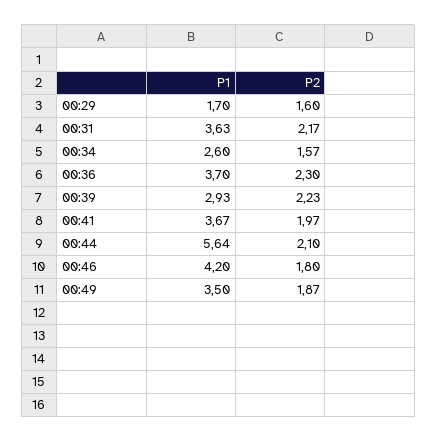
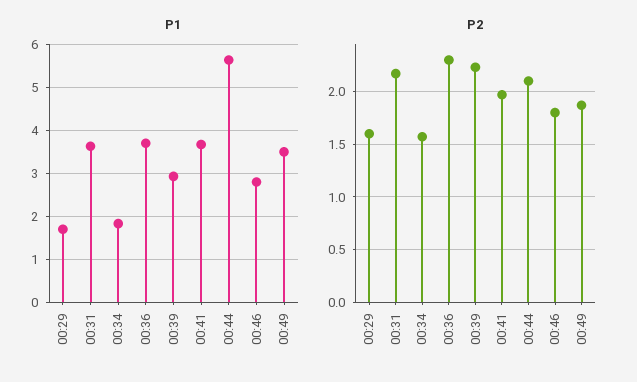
P1, 00:34: 2.6 -> 1.8
P1, 00:46: 4.2 -> 2.8

